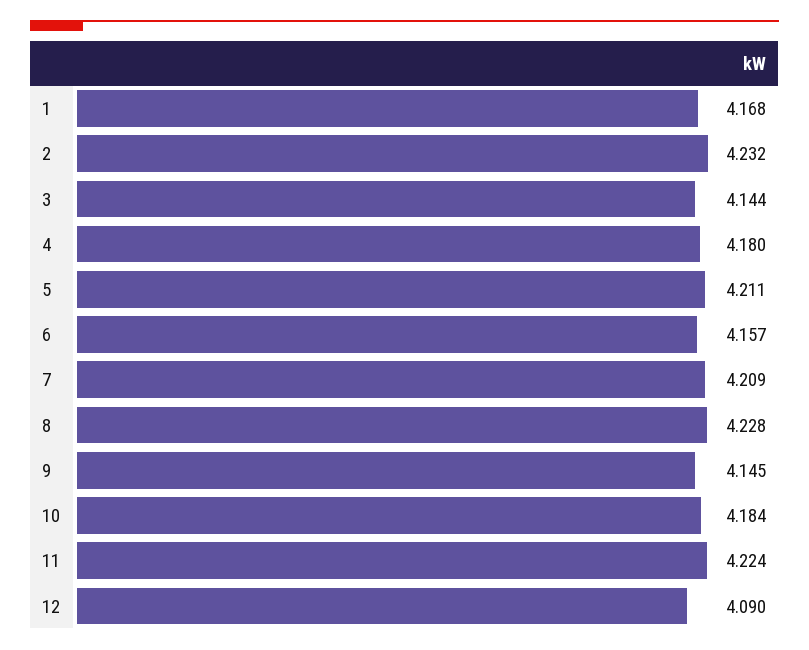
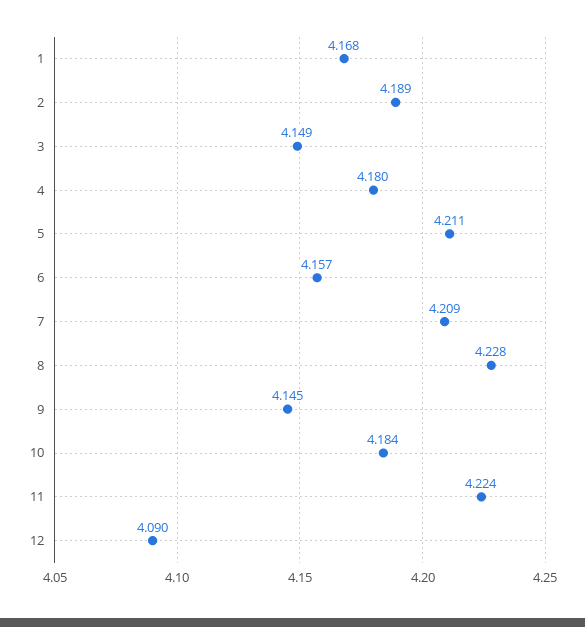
2: 4.232 -> 4.189
3: 4.144 -> 4.149

